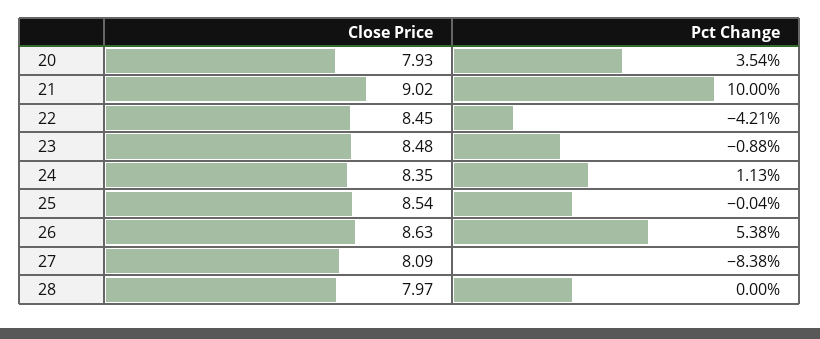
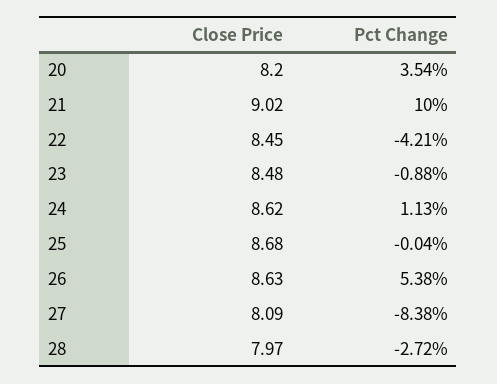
Close Price, 20: 7.93 -> 8.2
Close Price, 24: 8.35 -> 8.62
Close Price, 25: 8.54 -> 8.68
Pct Change, 28: 0 -> -2.72

